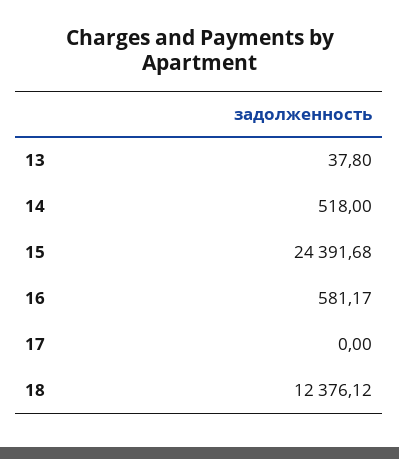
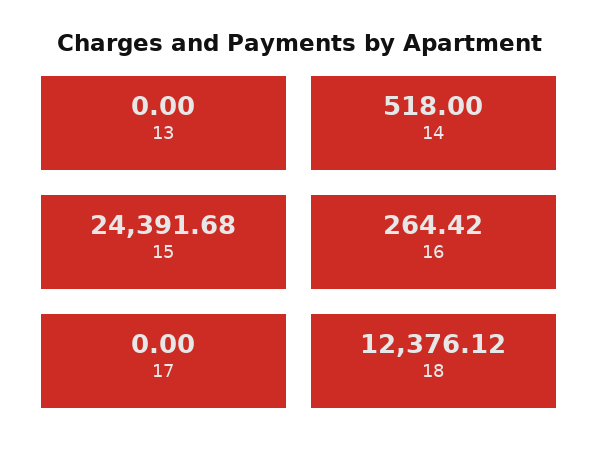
13: 37.8 -> 0
16: 581.17 -> 264.42

